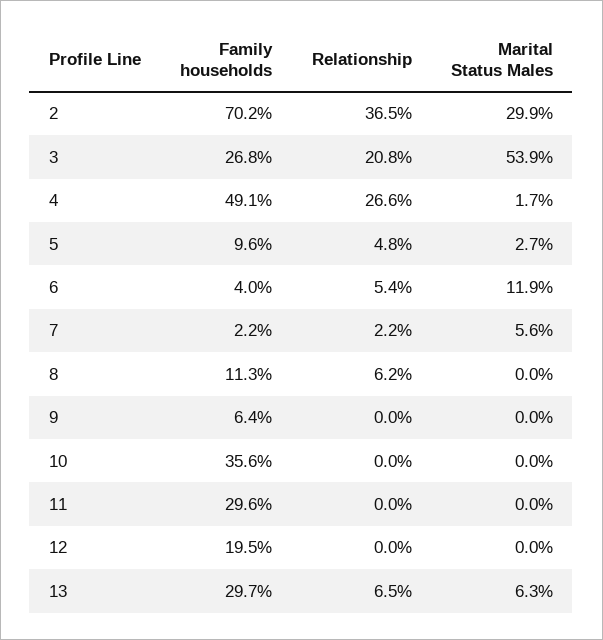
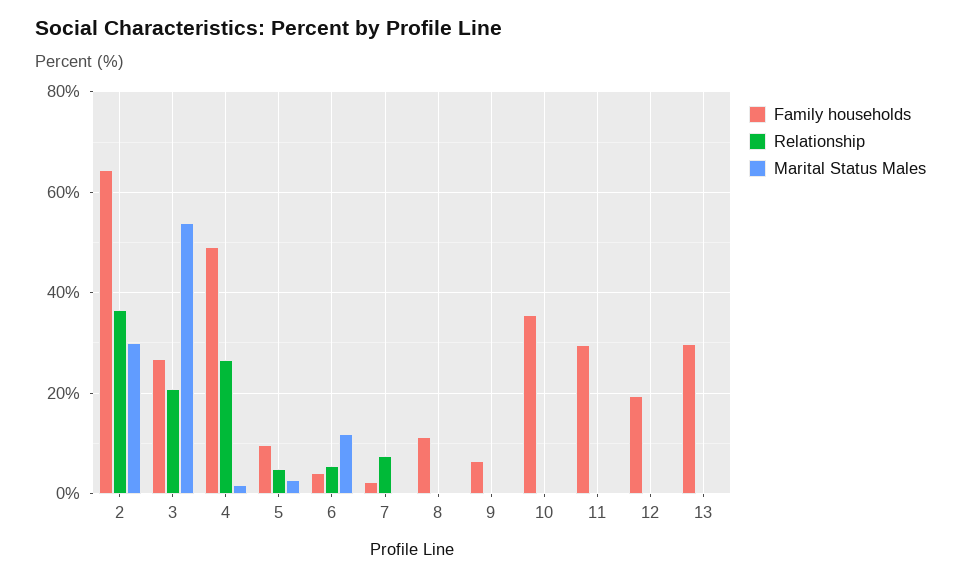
Family households, 2: 70.2 -> 64
Relationship, 7: 2.2 -> 8
Marital Status Males, 7: 5.6 -> 0
Relationship, 8: 6.2 -> 0
Relationship, 13: 6.5 -> 0
Marital Status Males, 13: 6.3 -> 0

